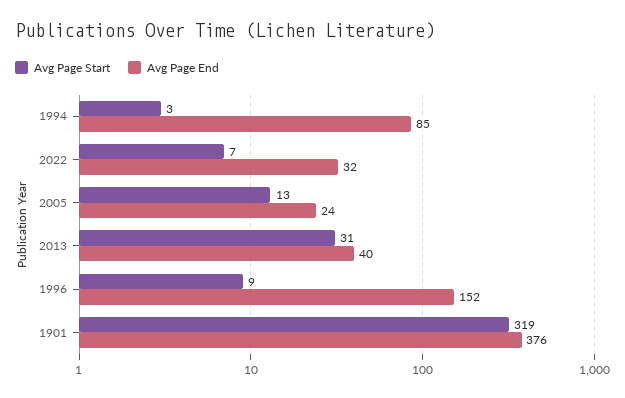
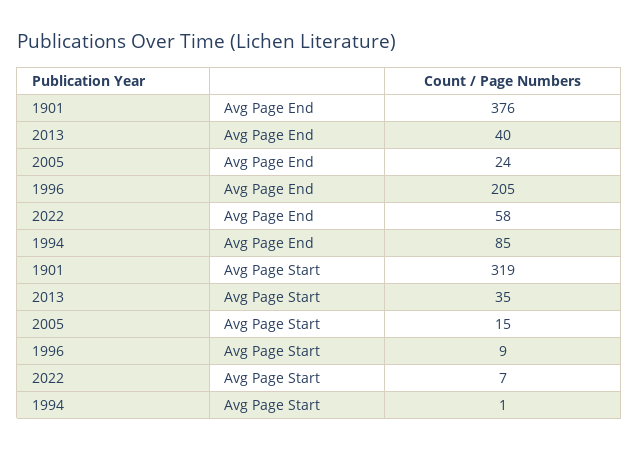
Avg Page Start, 1994: 3 -> 1
Avg Page End, 2022: 32 -> 58
Avg Page Start, 2005: 13 -> 15
Avg Page Start, 2013: 31 -> 35
Avg Page End, 1996: 152 -> 205

